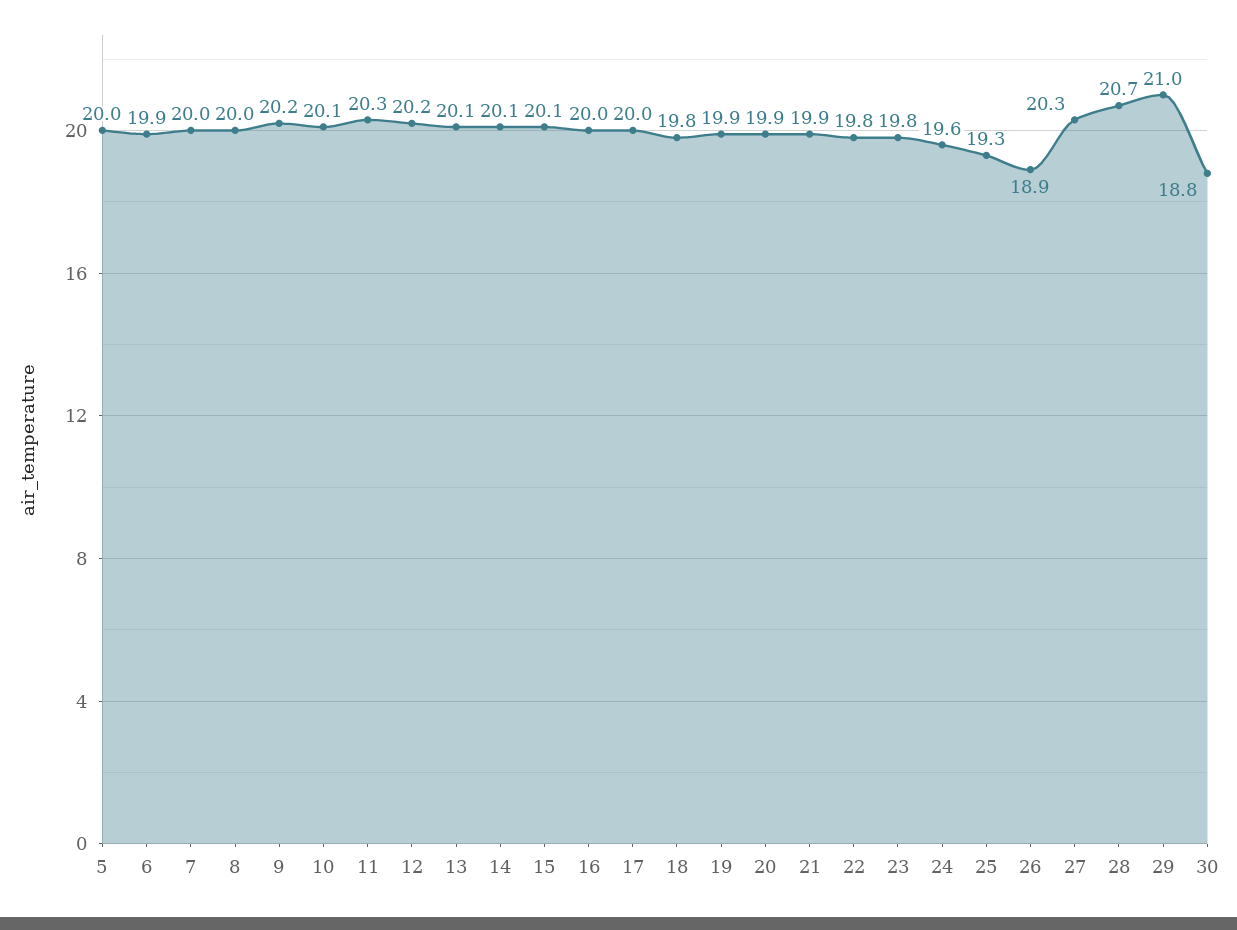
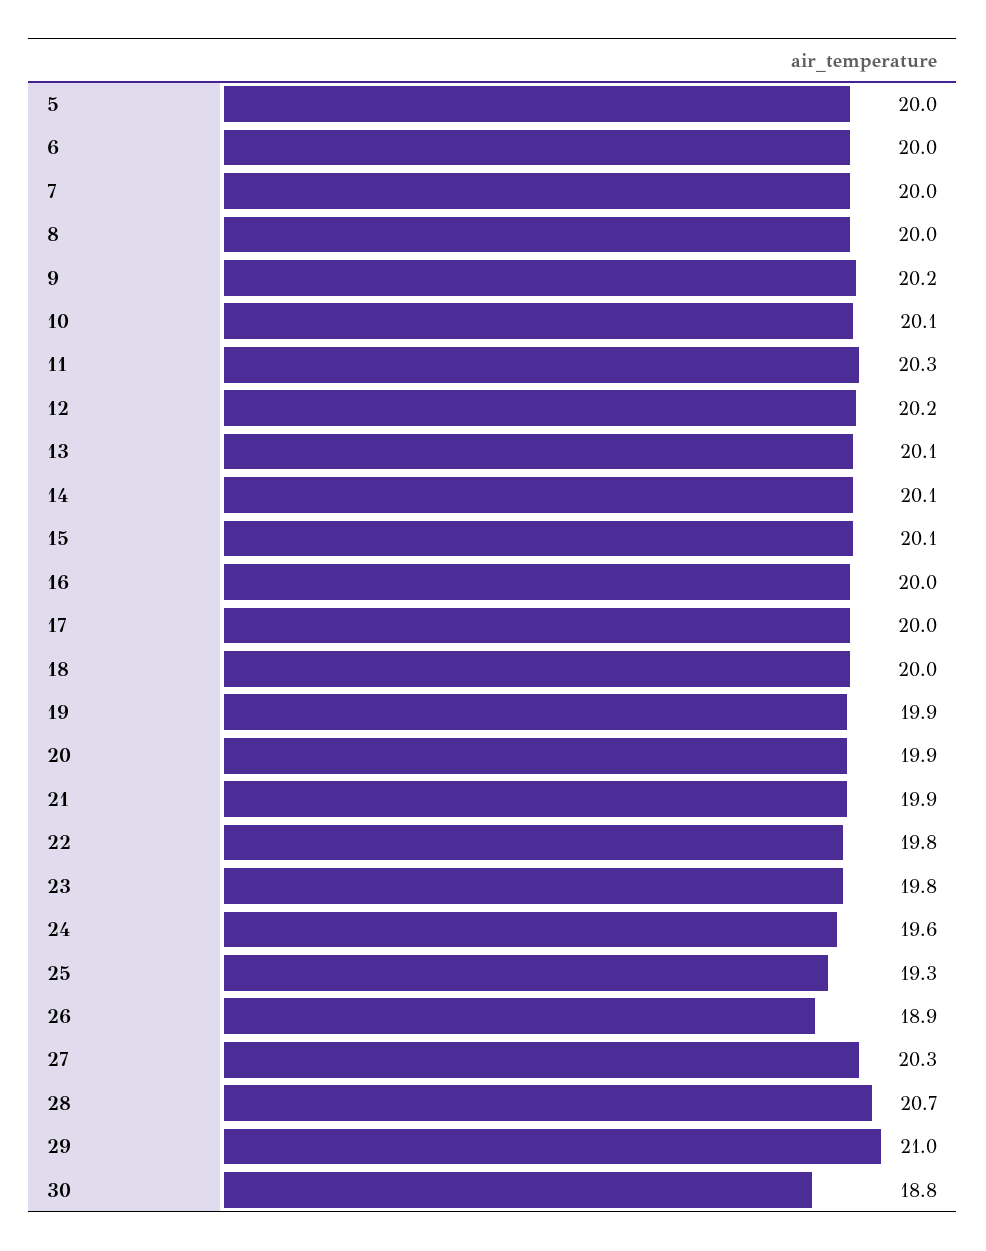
6: 19.9 -> 20
18: 19.8 -> 20

